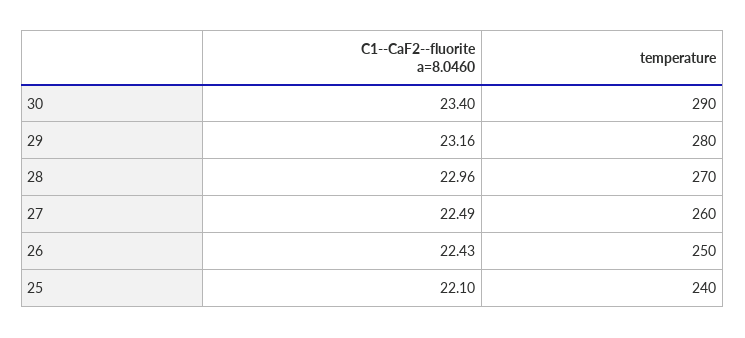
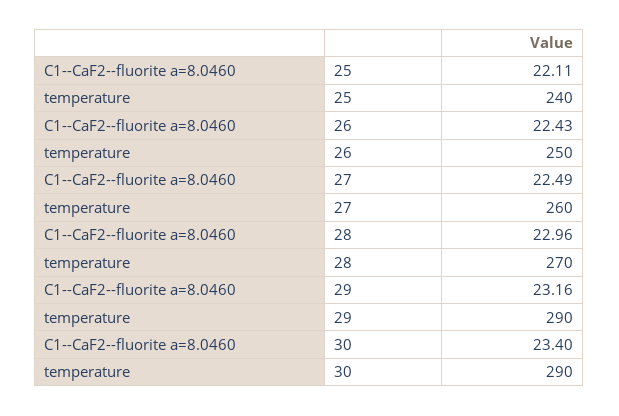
temperature, 29: 280 -> 290
C1--CaF2--fluorite a=8.0460, 25: 22.1 -> 22.11

